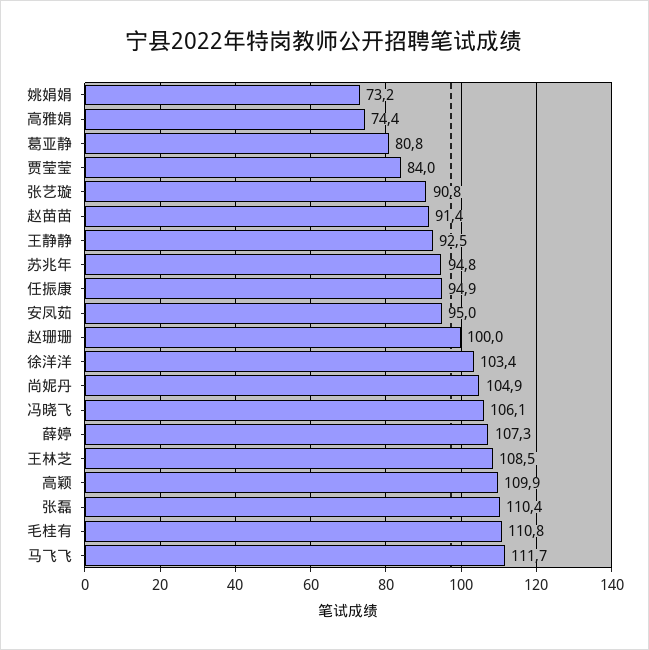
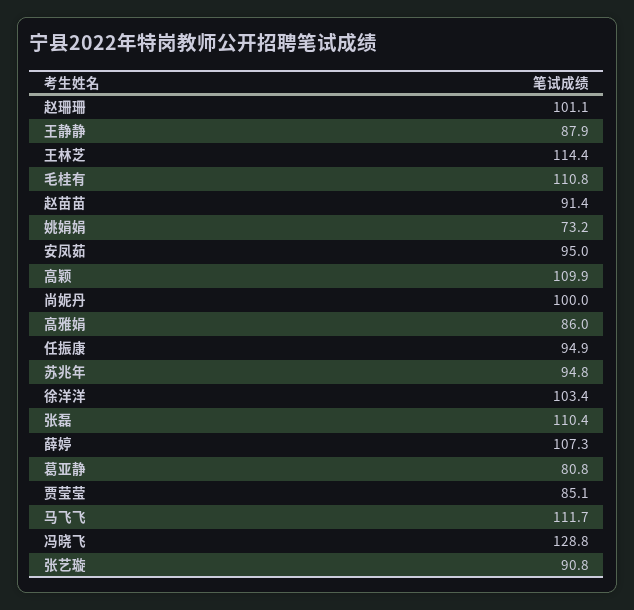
高雅娟: 74.4 -> 86
贾莹莹: 84 -> 85.1
王静静: 92.5 -> 87.9
赵珊珊: 100 -> 101.1
尚妮丹: 104.9 -> 100
冯晓飞: 106.1 -> 128.8
王林芝: 108.5 -> 114.4

